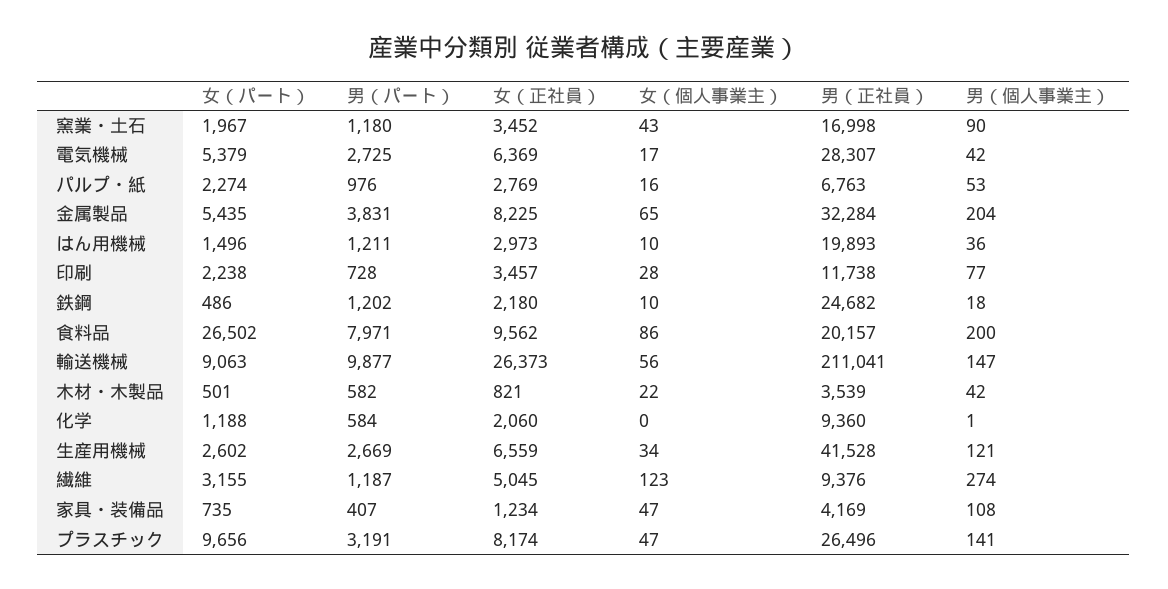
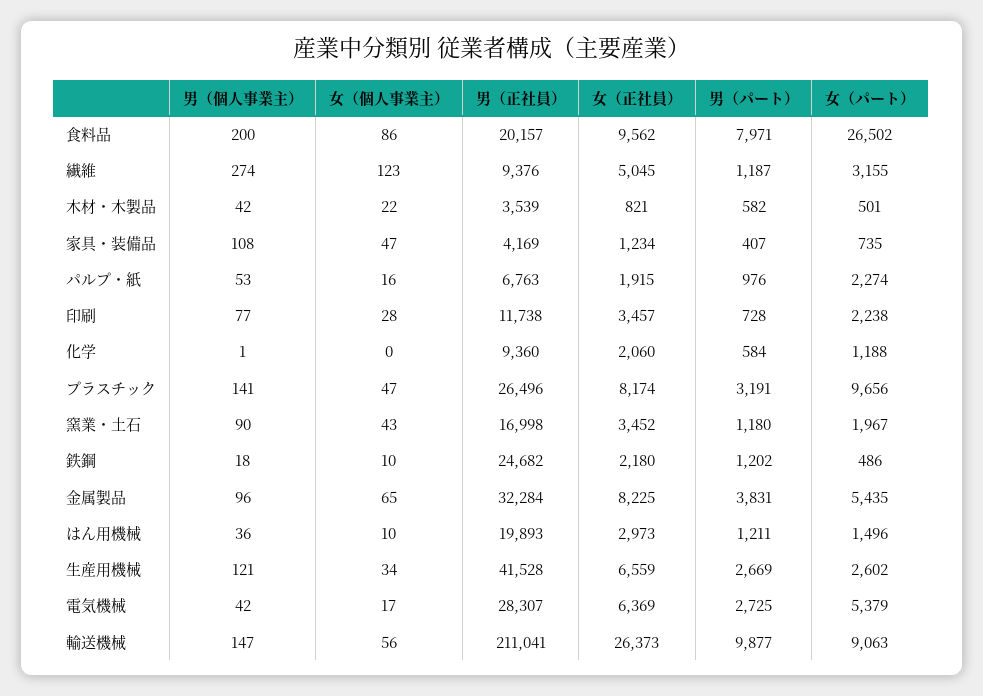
女（正社員）, パルプ・紙: 2769 -> 1915
男（個人事業主）, 金属製品: 204 -> 96

